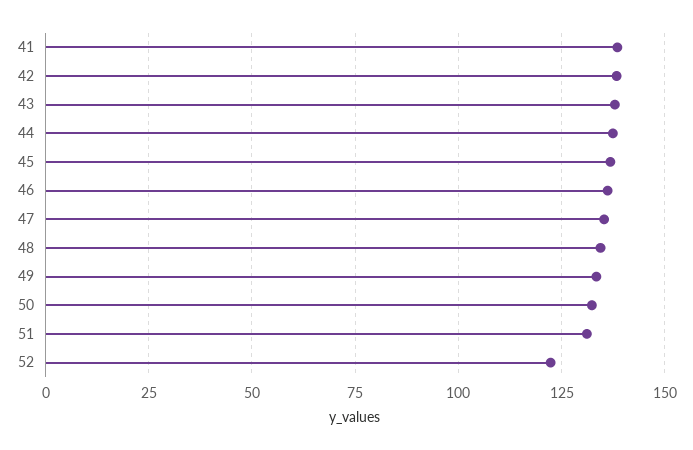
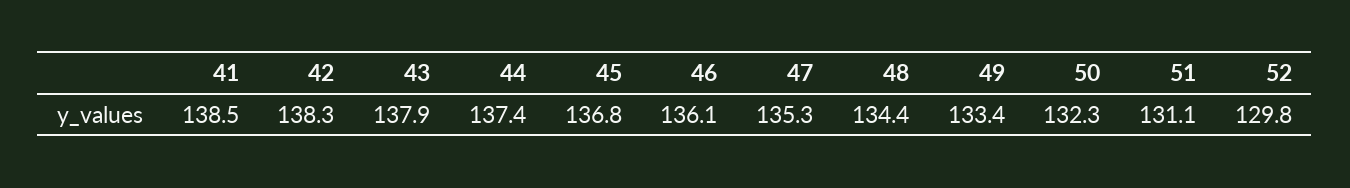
52: 122.5 -> 129.8

